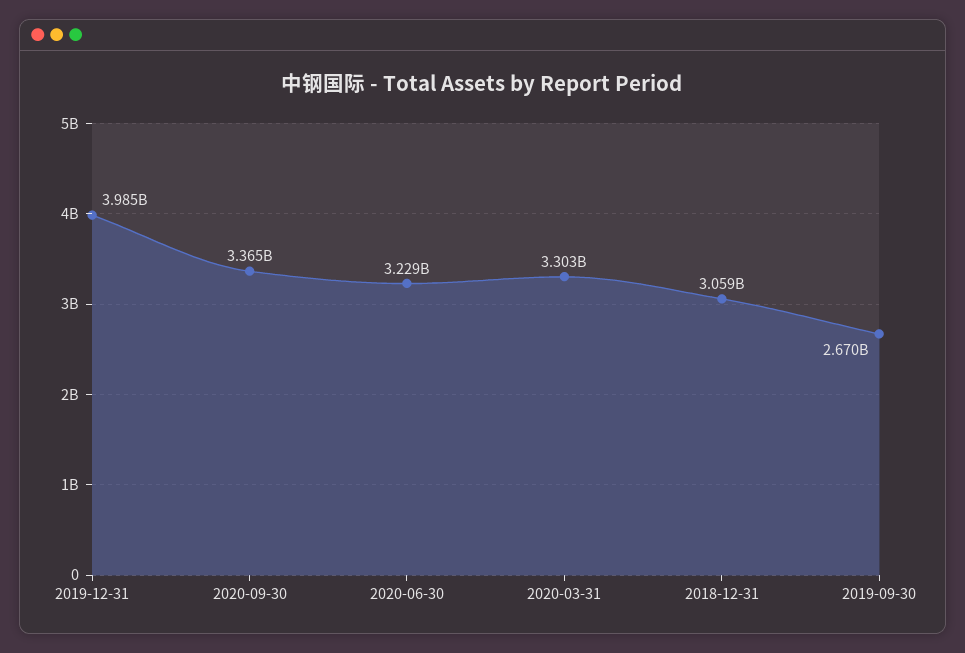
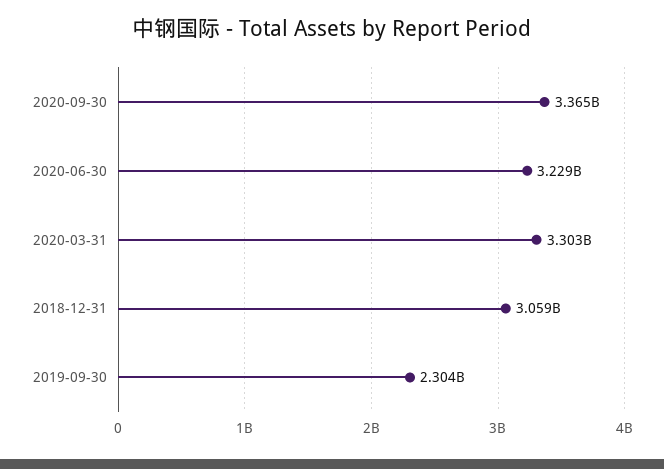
2019-12-31: 3985000000 -> none
2019-09-30: 2670000000 -> 2304000000

